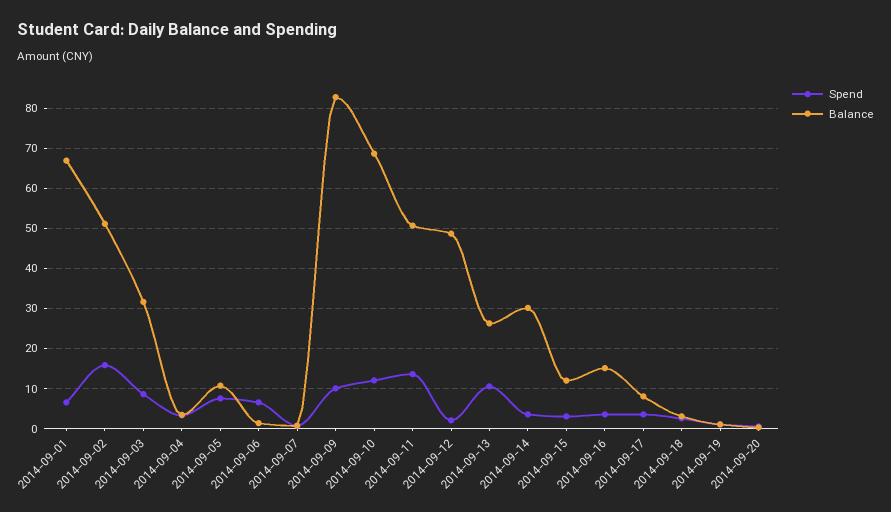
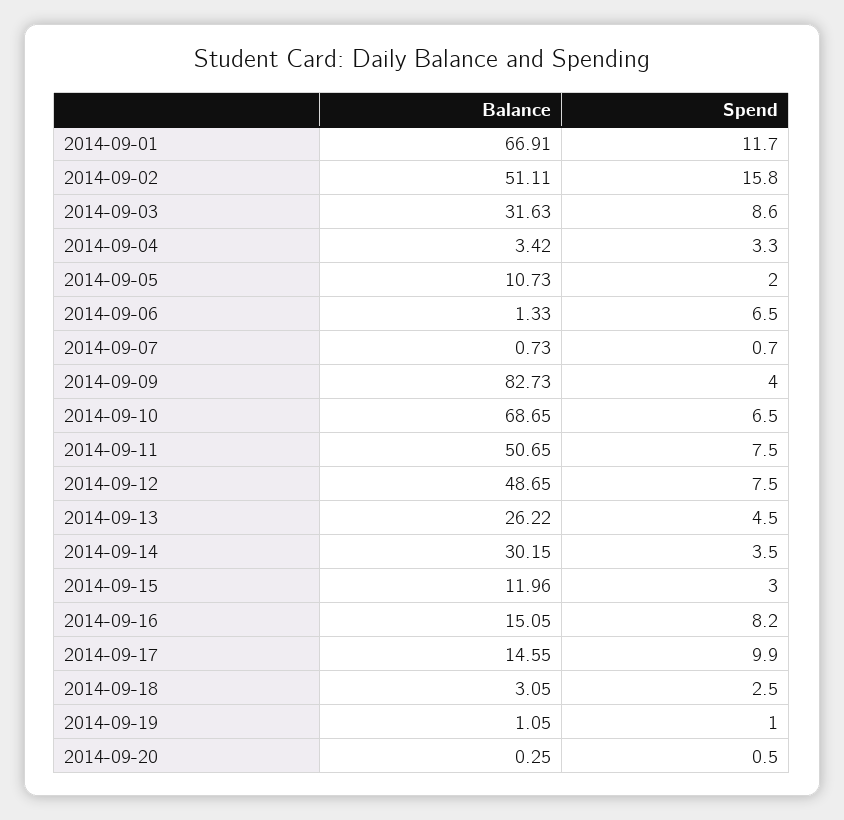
Spend, 2014-09-01: 6 -> 11.7
Spend, 2014-09-05: 8 -> 2
Spend, 2014-09-09: 10 -> 4
Spend, 2014-09-10: 12 -> 6.5
Spend, 2014-09-11: 14 -> 7.5
Spend, 2014-09-12: 2 -> 7.5
Spend, 2014-09-13: 10 -> 4.5
Spend, 2014-09-16: 4 -> 8.2
Spend, 2014-09-17: 4 -> 9.9
Balance, 2014-09-17: 8 -> 14.55

